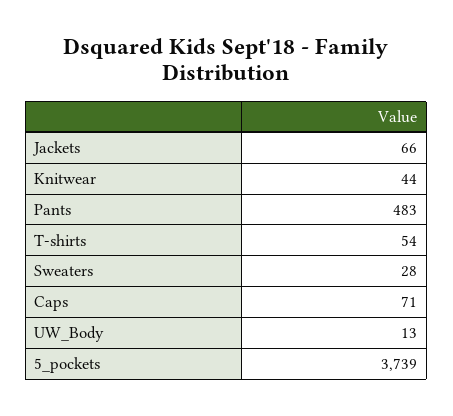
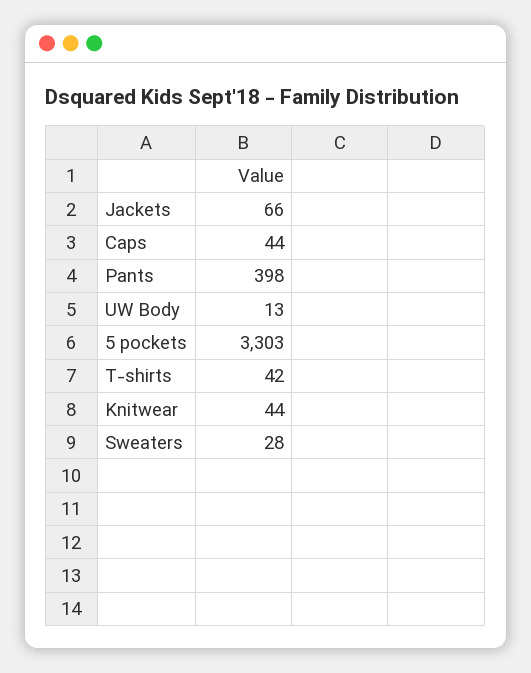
Pants: 483 -> 398
T-shirts: 54 -> 42
Caps: 71 -> 44
5_pockets: 3739 -> 3303

